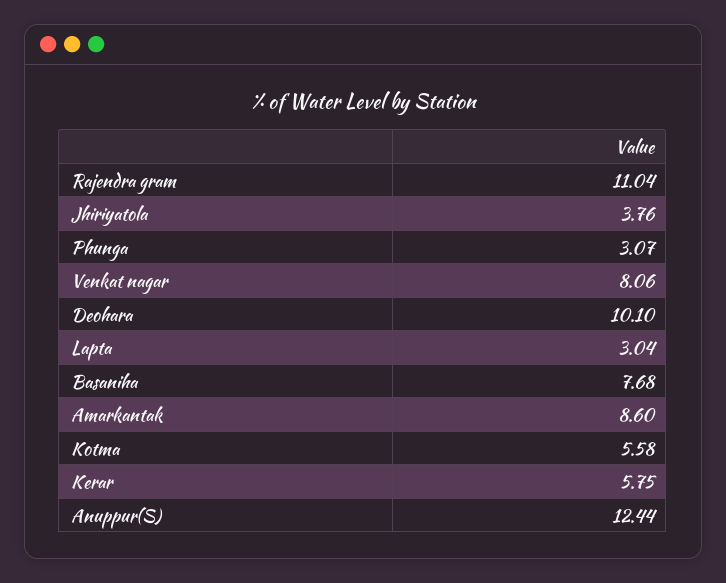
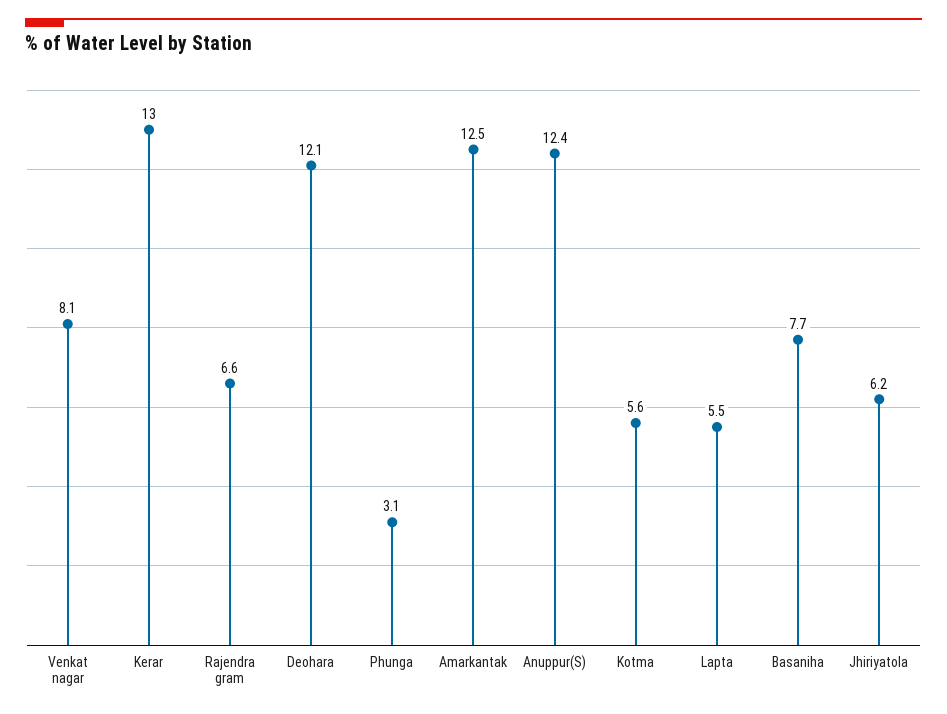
Rajendra gram: 11.04 -> 6.6
Jhiriyatola: 3.76 -> 6.2
Deohara: 10.1 -> 12.1
Lapta: 3.04 -> 5.5
Amarkantak: 8.6 -> 12.5
Kerar: 5.75 -> 13

